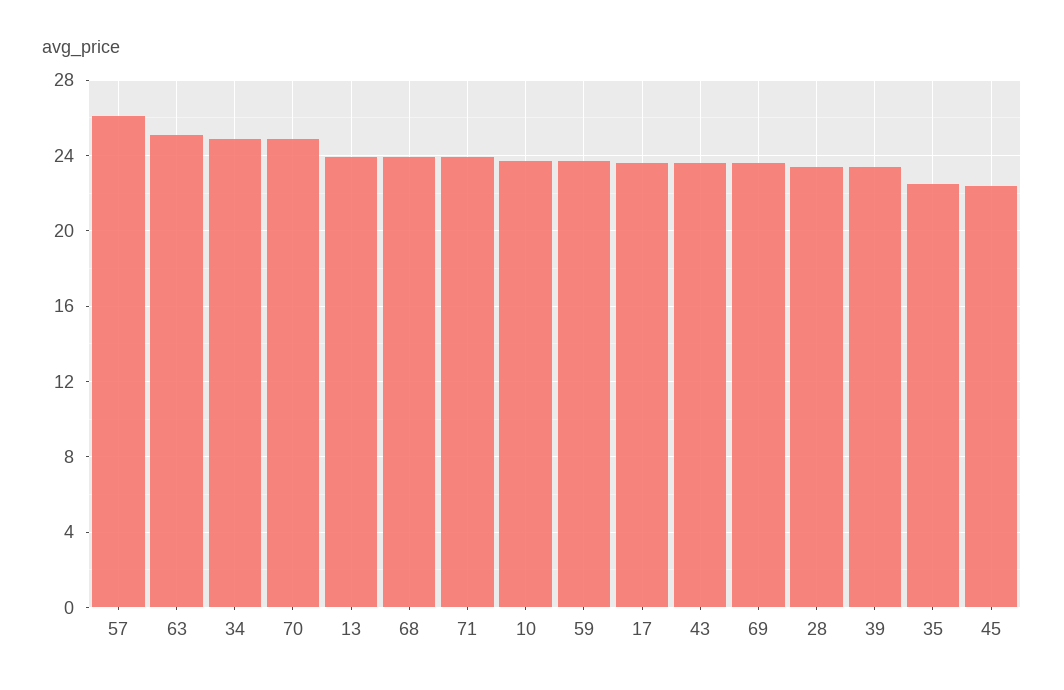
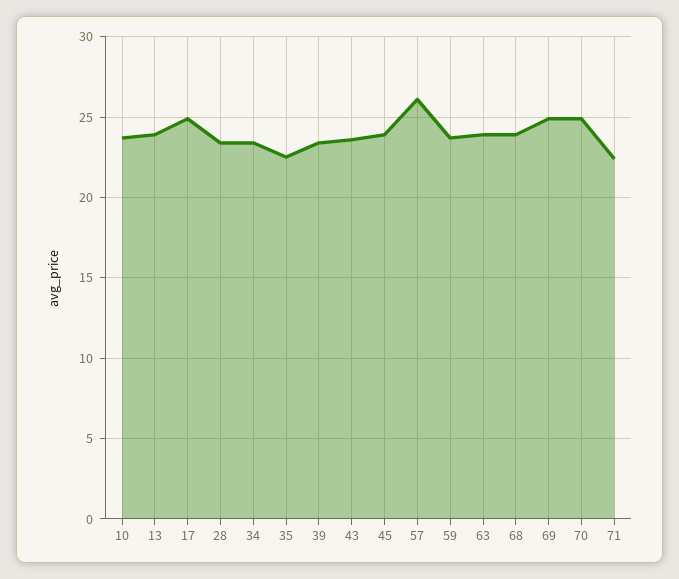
63: 25 -> 24
34: 25 -> 23.5
71: 24 -> 22.5
17: 23.5 -> 25
69: 23.5 -> 25
45: 22.5 -> 24

